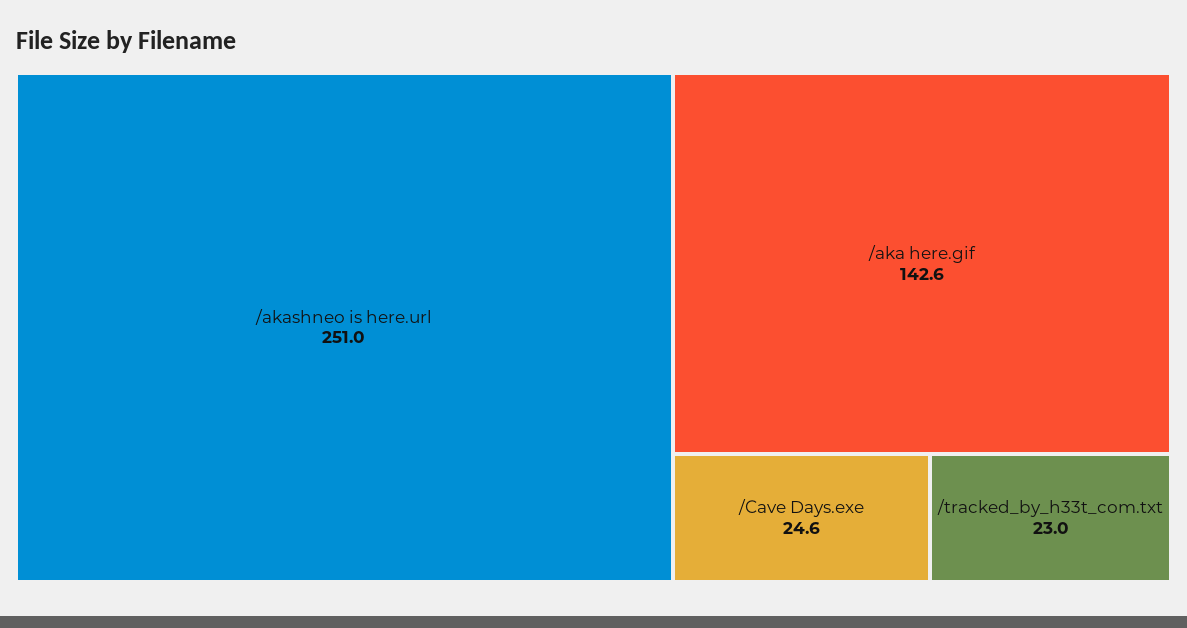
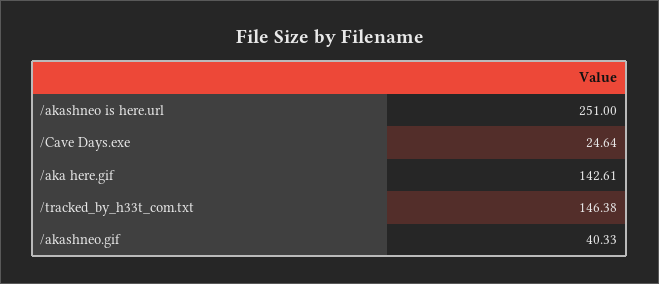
/tracked_by_h33t_com.txt: 23 -> 146.38
/akashneo.gif: none -> 40.33

